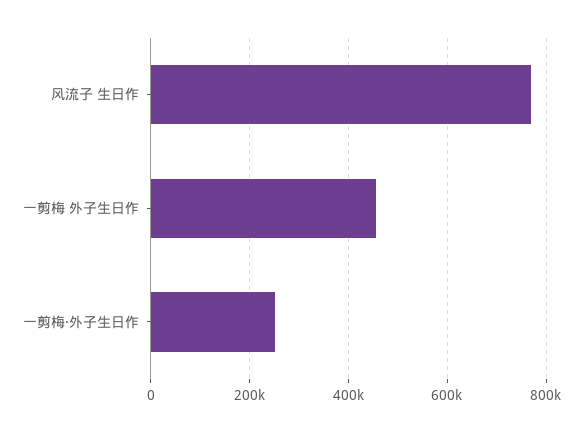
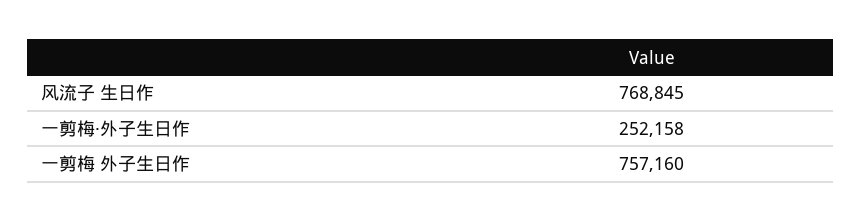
一剪梅 外子生日作: 460000 -> 757160

